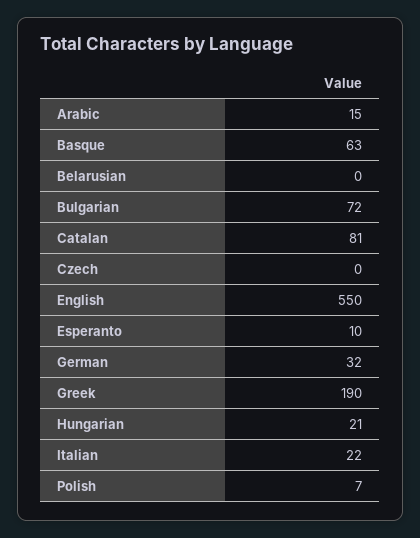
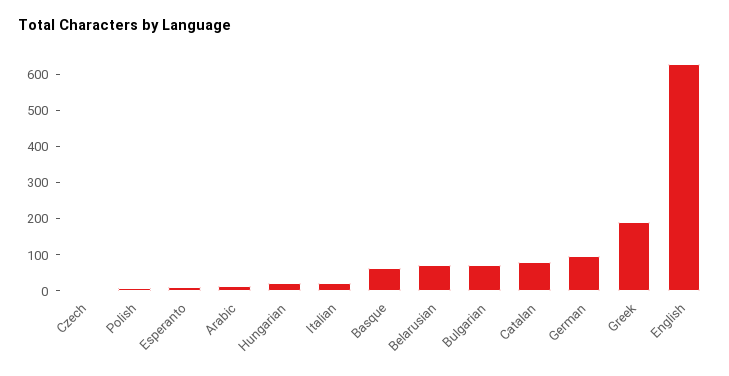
Belarusian: 0 -> 75
English: 550 -> 625
German: 32 -> 100

